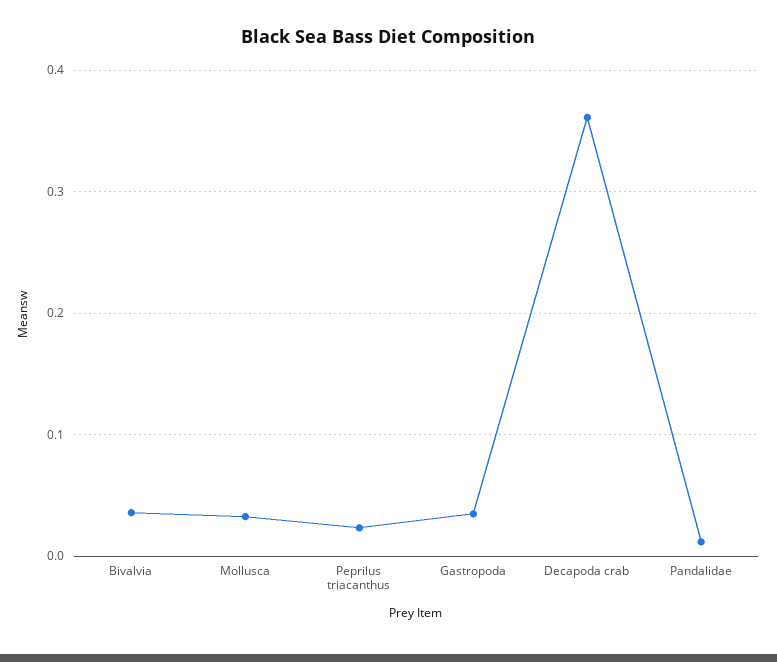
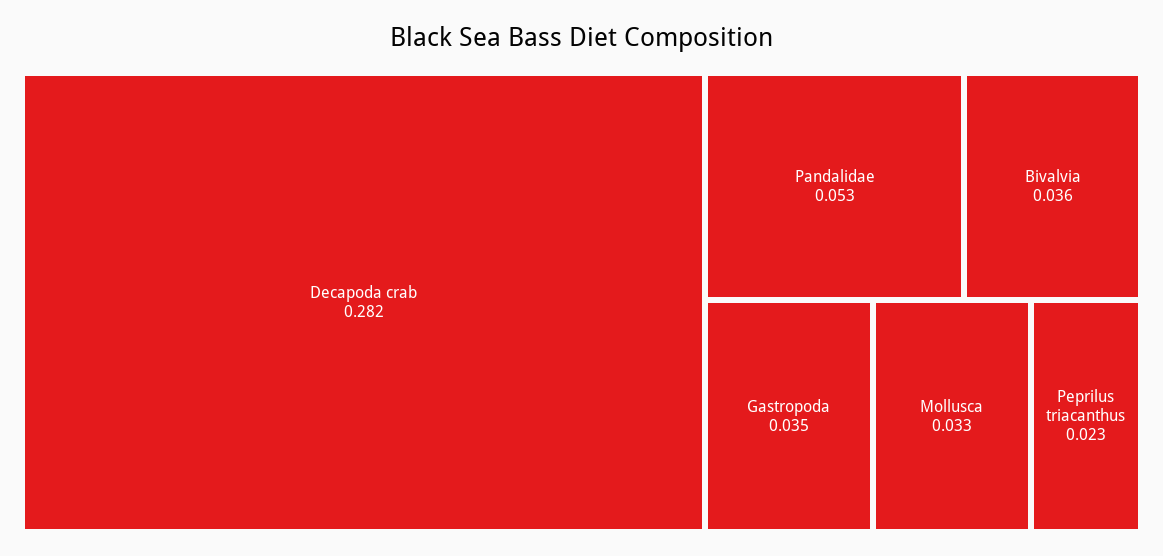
Decapoda crab: 0.36 -> 0.282
Pandalidae: 0.01 -> 0.053

